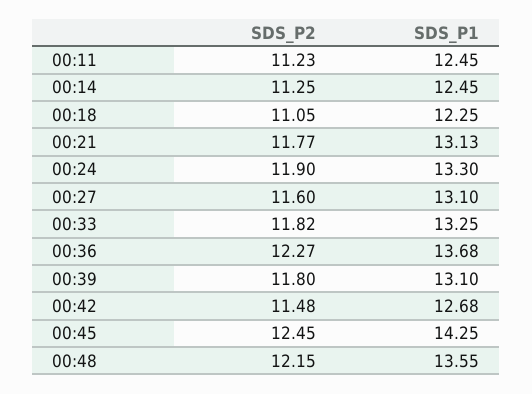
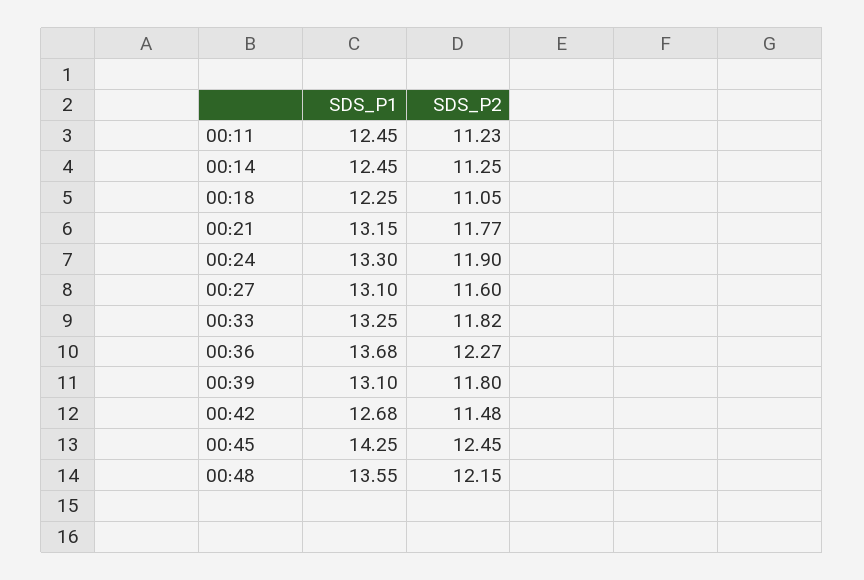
SDS_P1, 00:21: 13.13 -> 13.15

